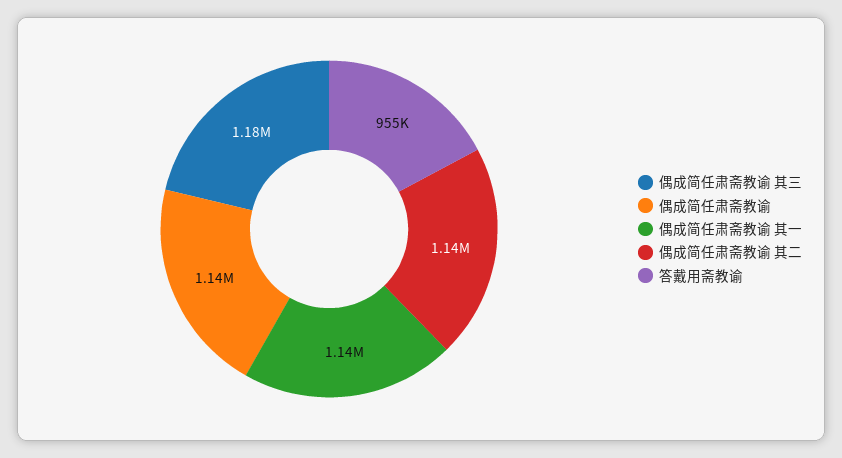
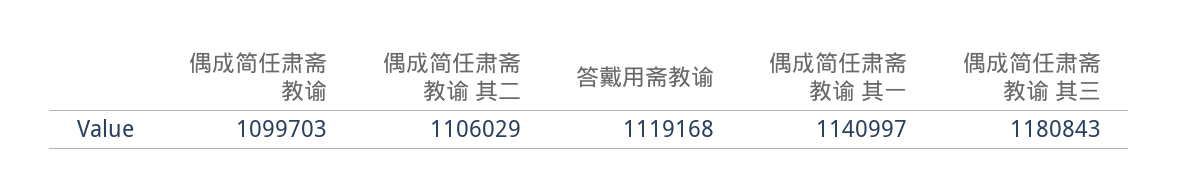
偶成简任肃斋教谕: 1140000 -> 1099703
偶成简任肃斋教谕 其二: 1140000 -> 1106029
答戴用斋教谕: 955000 -> 1119168

